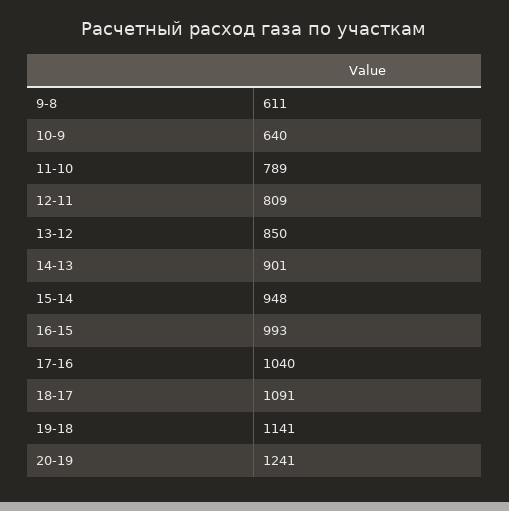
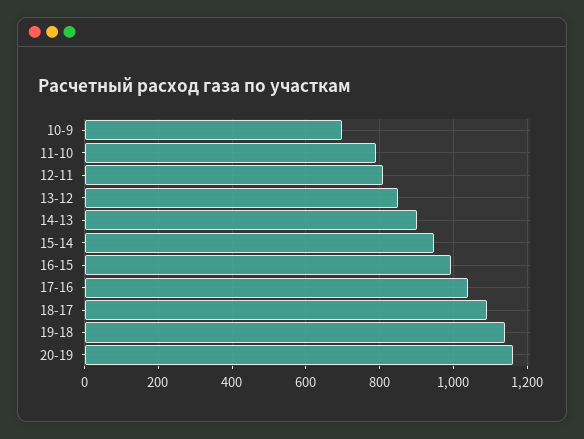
9-8: 611 -> none
10-9: 640 -> 700
20-19: 1241 -> 1160

